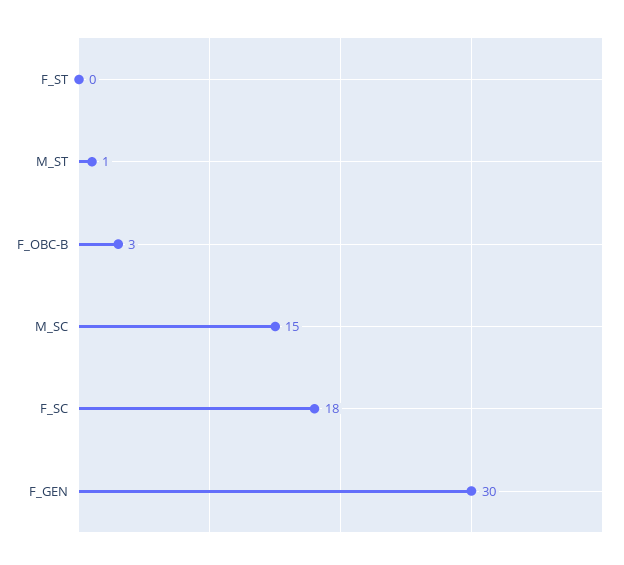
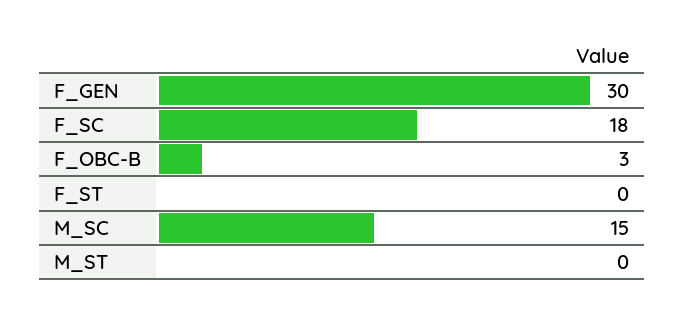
M_ST: 1 -> 0

